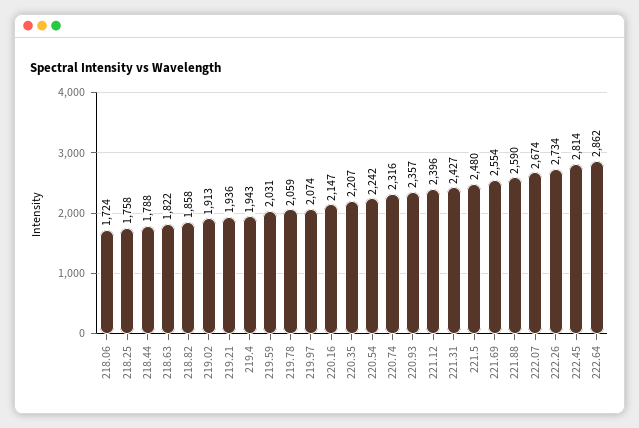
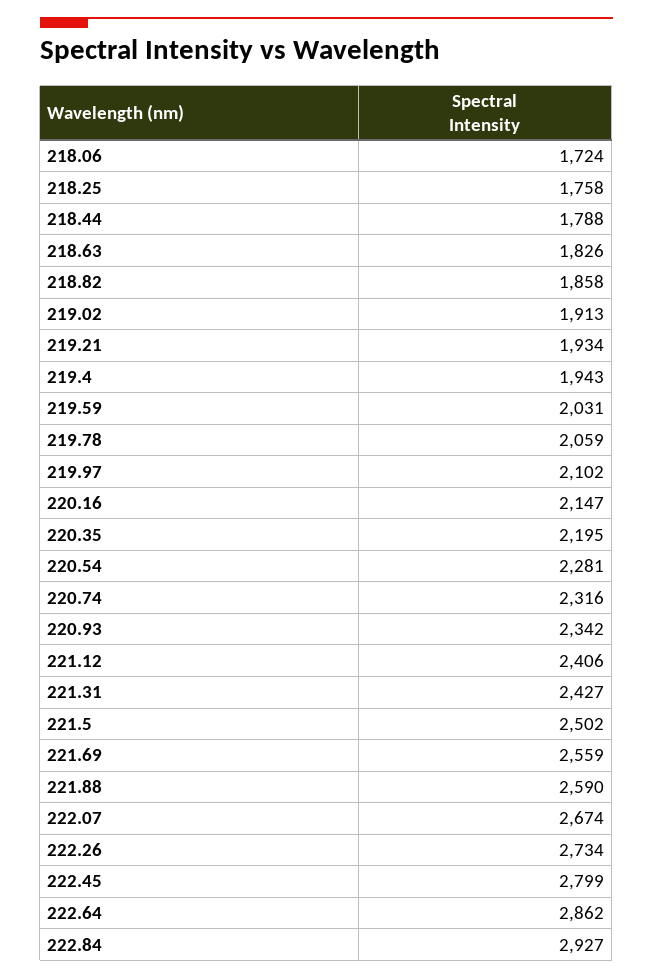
218.63: 1822 -> 1826
219.21: 1936 -> 1934
219.97: 2074 -> 2102
220.35: 2207 -> 2195
220.54: 2242 -> 2281
220.93: 2357 -> 2342
221.12: 2396 -> 2406
221.5: 2480 -> 2502
221.69: 2554 -> 2559
222.45: 2814 -> 2799
222.84: none -> 2927

